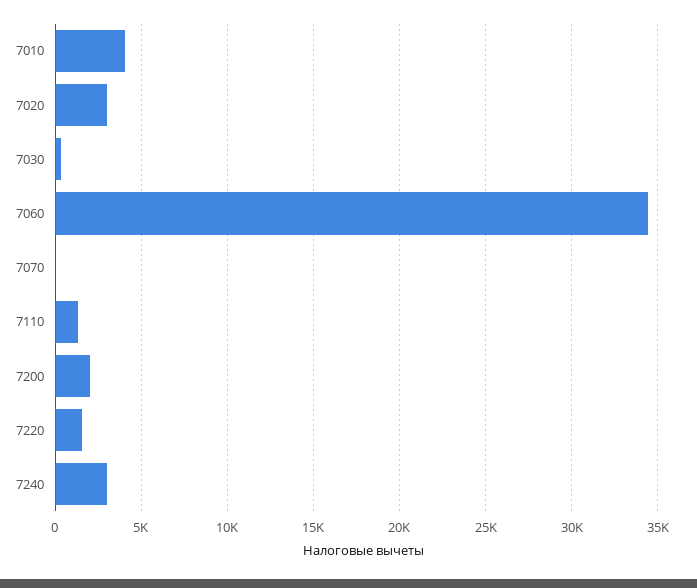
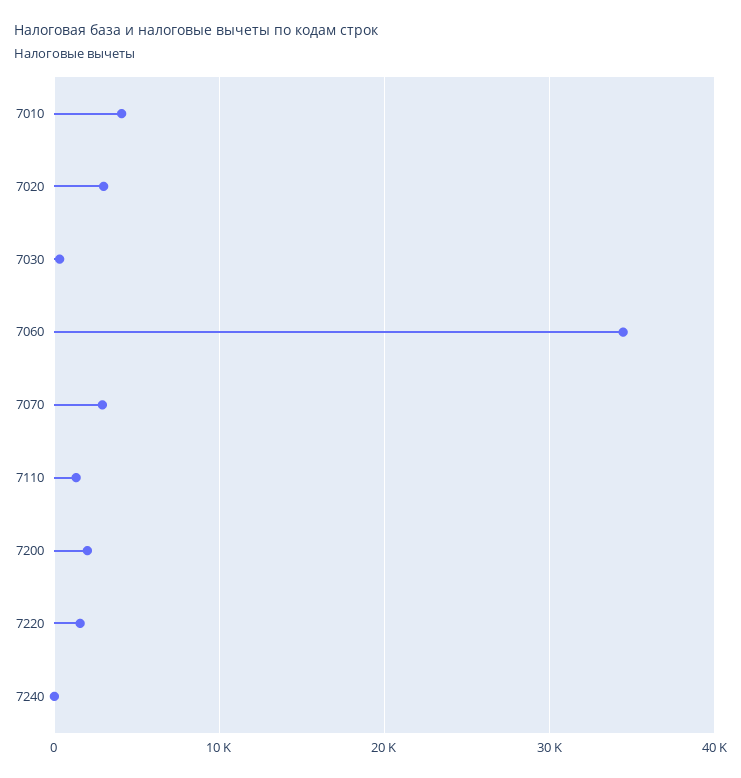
7070: 0 -> 3000
7240: 3000 -> 0

